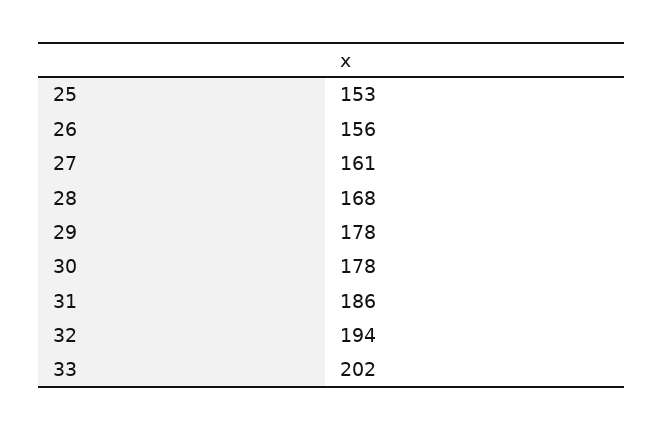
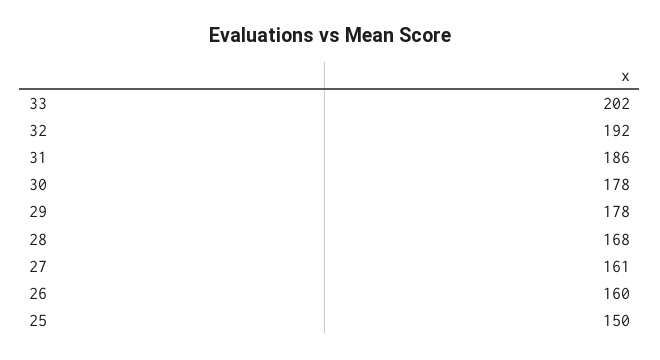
25: 153 -> 150
26: 156 -> 160
32: 194 -> 192

